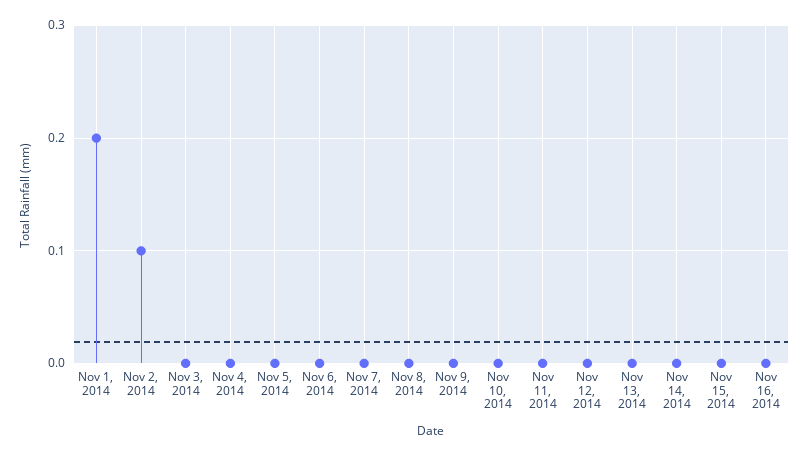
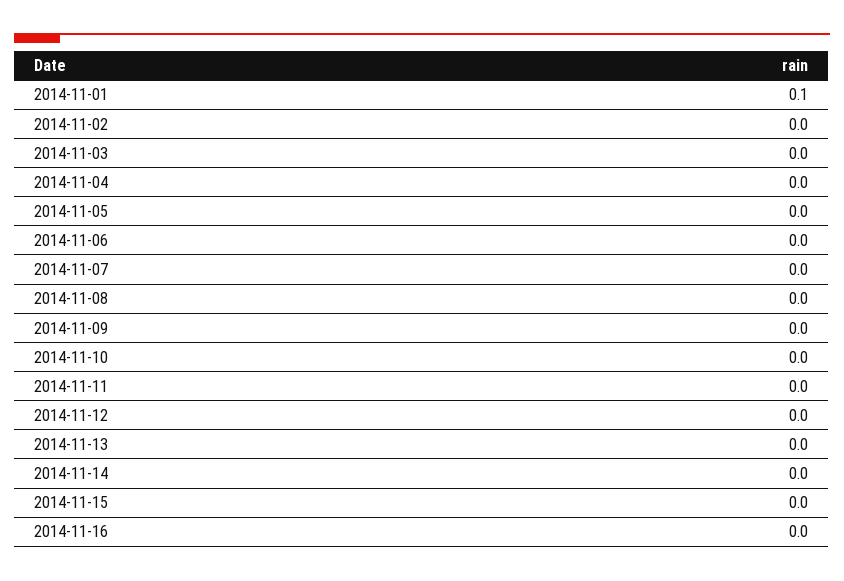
Nov 1, 2014: 0.2 -> 0.1
Nov 2, 2014: 0.1 -> 0

